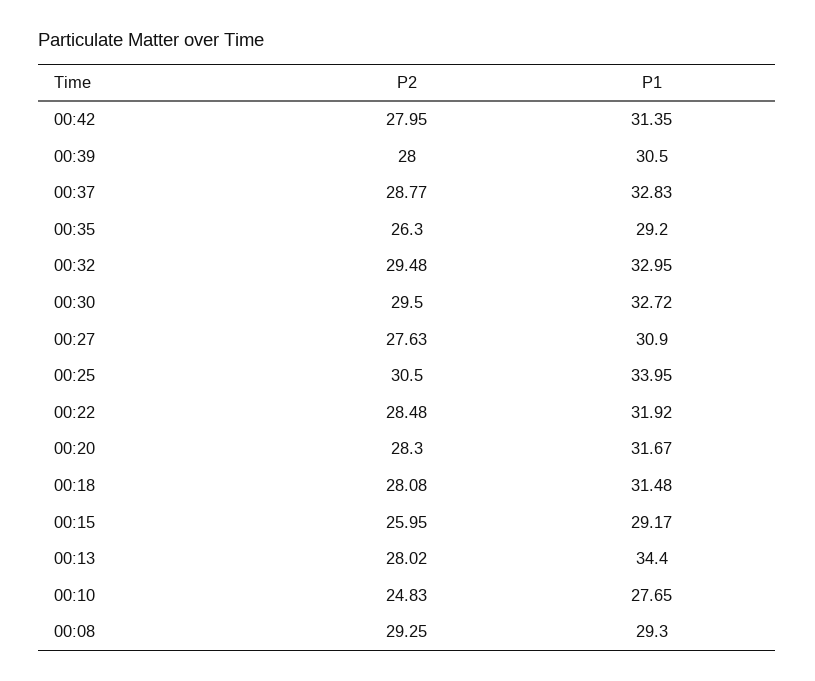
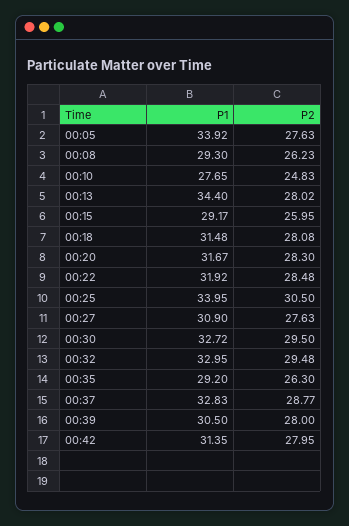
P2, 00:08: 29.25 -> 26.23
P1, 00:05: none -> 33.92
P2, 00:05: none -> 27.63

